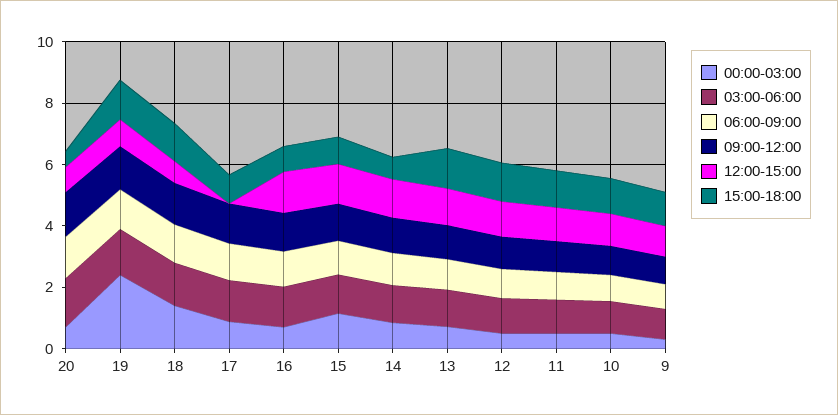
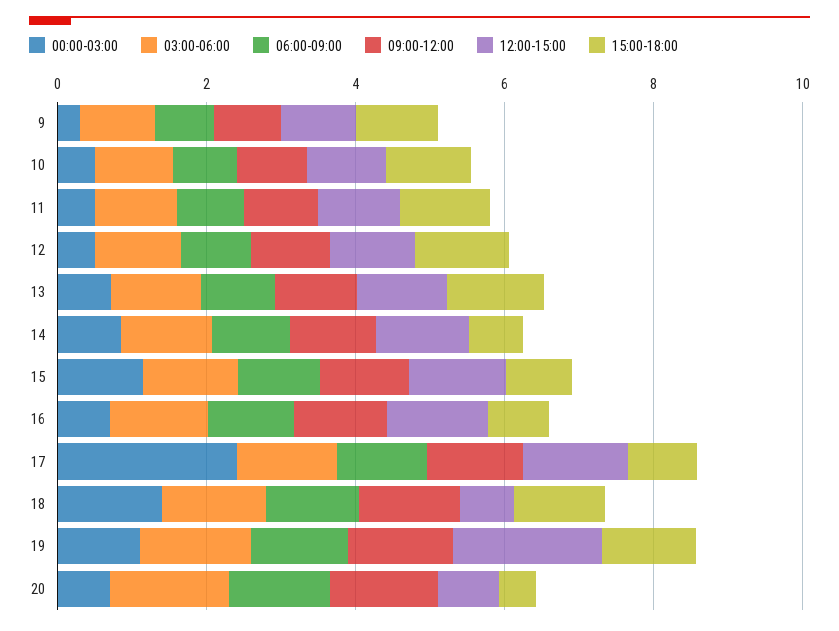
00:00-03:00, 19: 2.5 -> 1
12:00-15:00, 19: 1 -> 2
00:00-03:00, 17: 1 -> 2.5
12:00-15:00, 17: 0 -> 1.5

